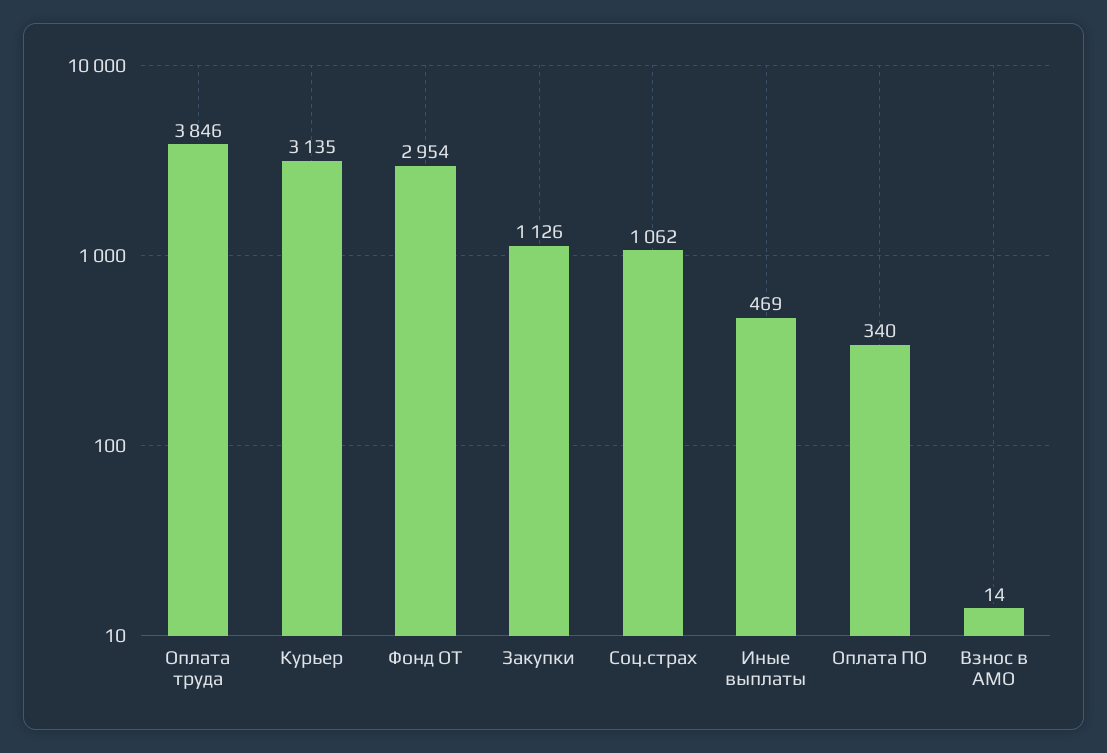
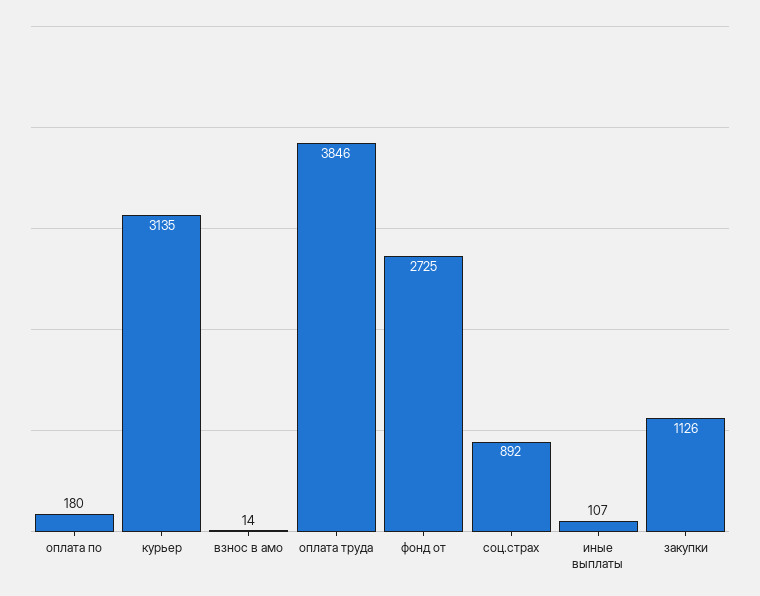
Фонд ОТ: 2954 -> 2725
Соц.страх: 1062 -> 892
Иные выплаты: 469 -> 107
Оплата ПО: 340 -> 180

